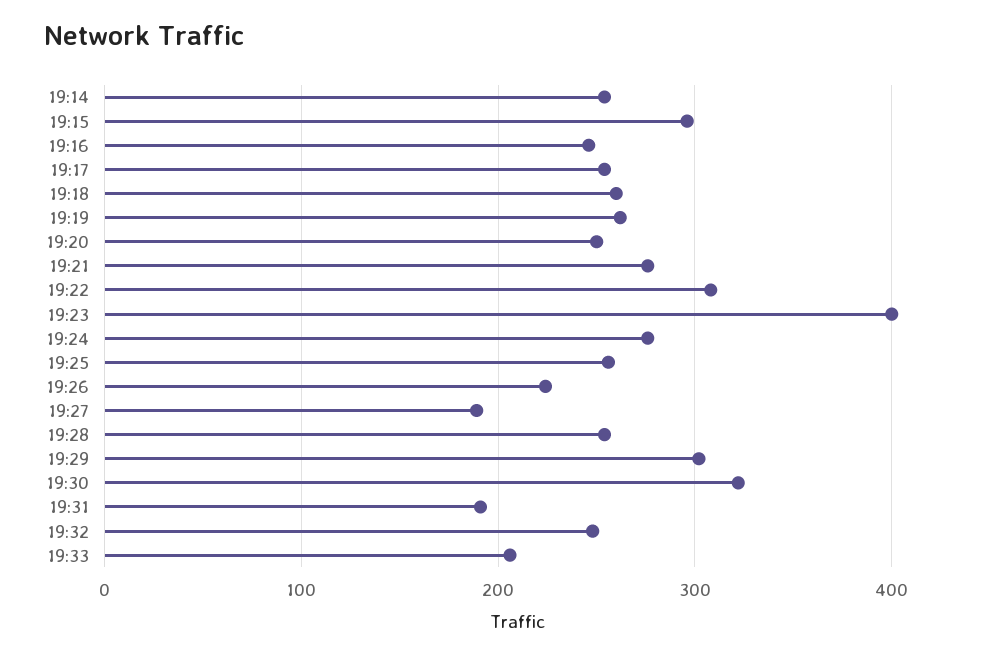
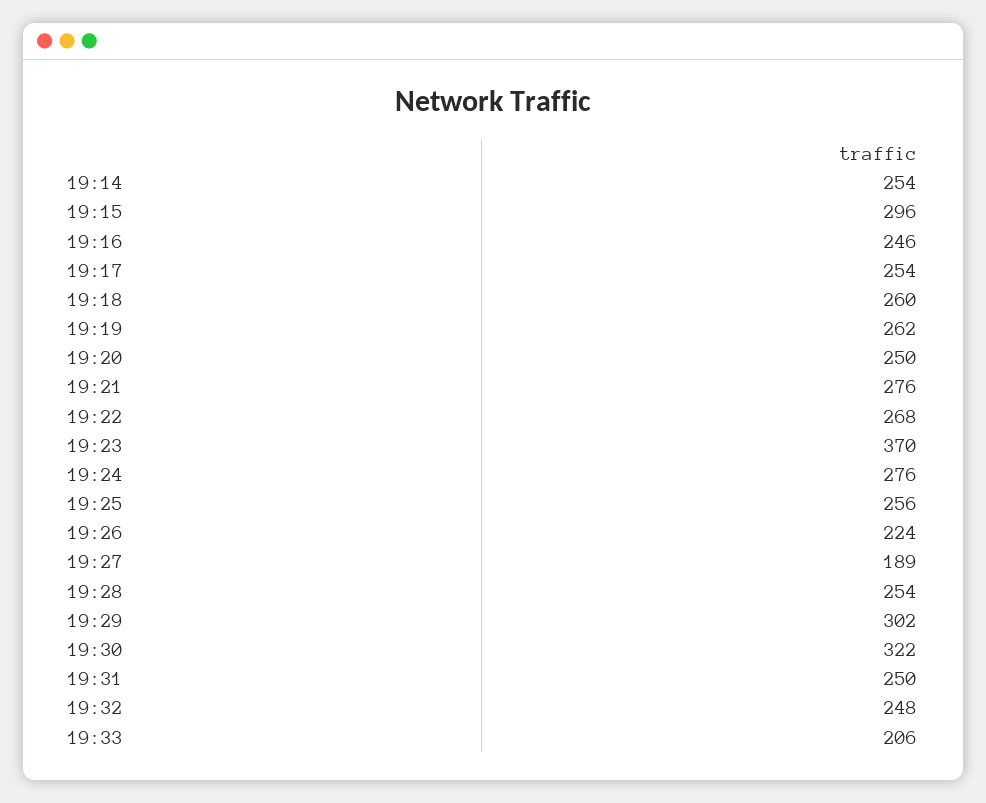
19:22: 310 -> 268
19:23: 400 -> 370
19:31: 190 -> 250

